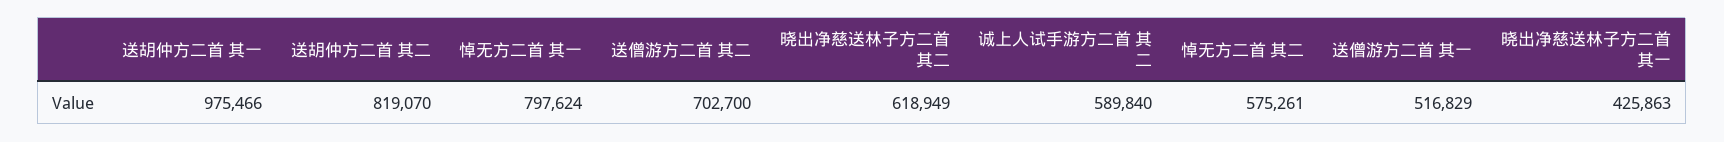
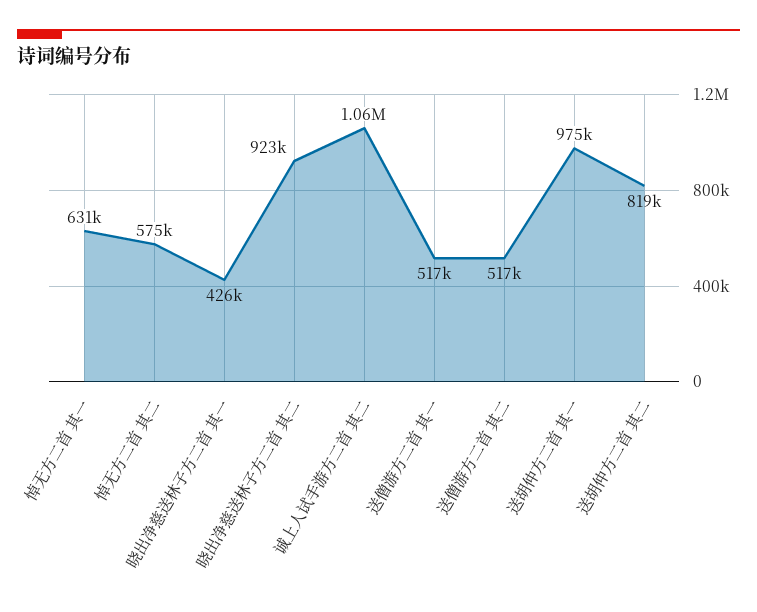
悼无方二首 其一: 797624 -> 631000
送僧游方二首 其二: 702700 -> 517000
晓出净慈送林子方二首 其二: 618949 -> 923000
诚上人试手游方二首 其二: 589840 -> 1060000

